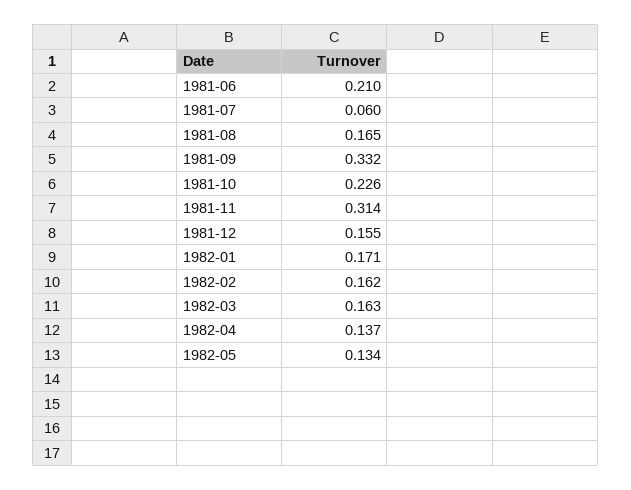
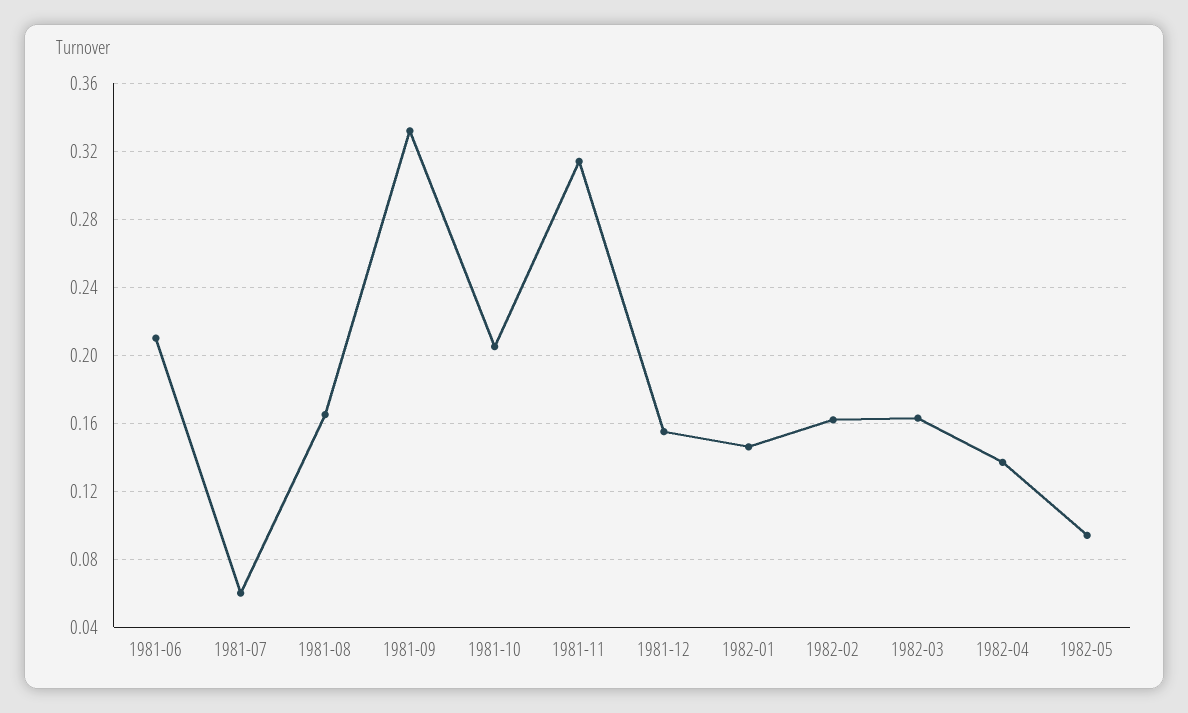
1981-10: 0.226 -> 0.205
1982-01: 0.171 -> 0.145
1982-05: 0.134 -> 0.095

